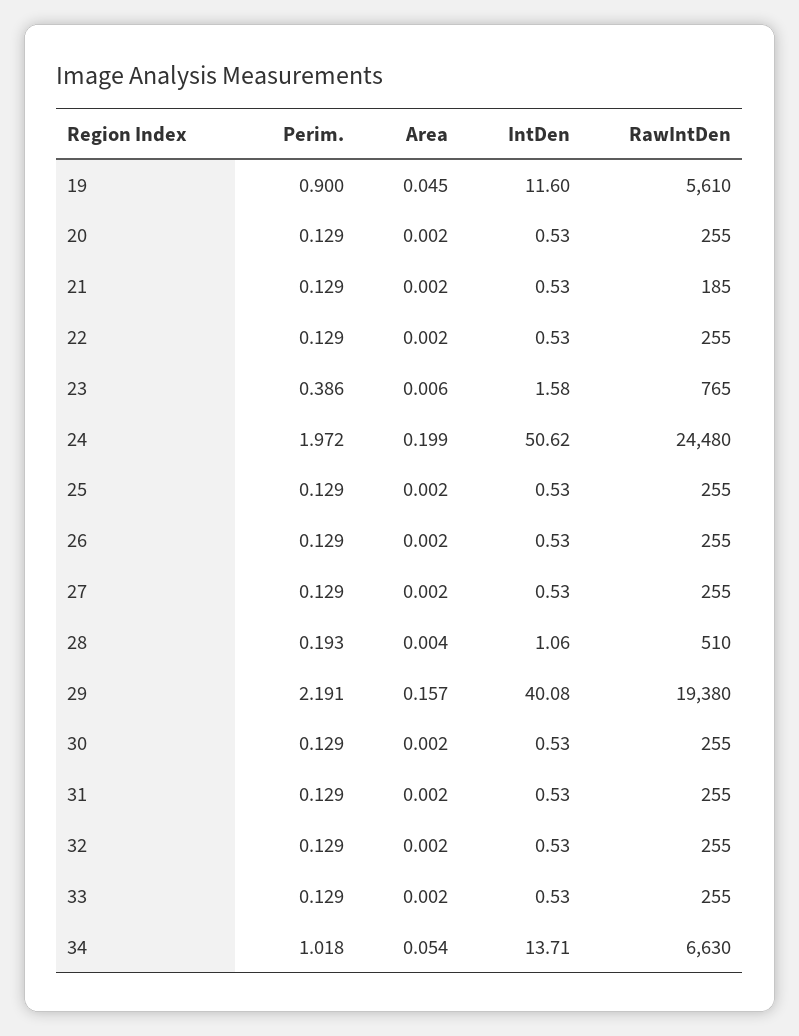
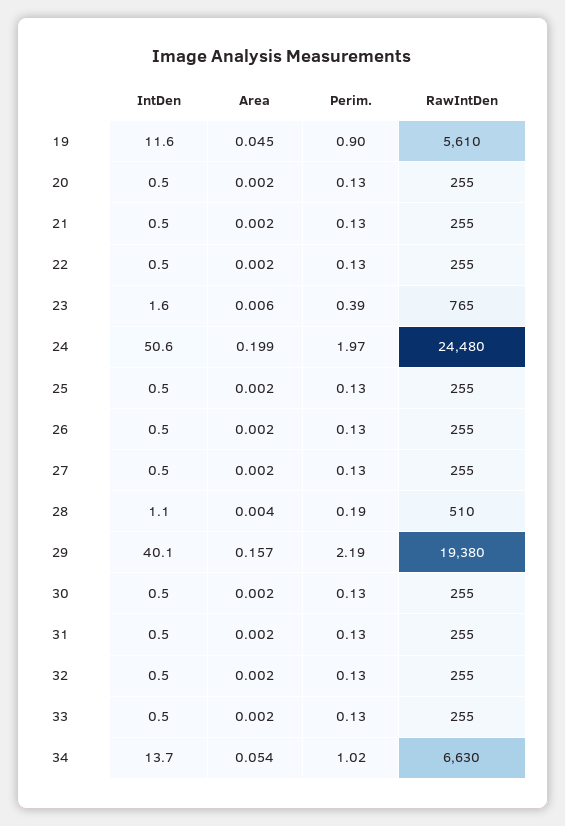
RawIntDen, 21: 185 -> 255

